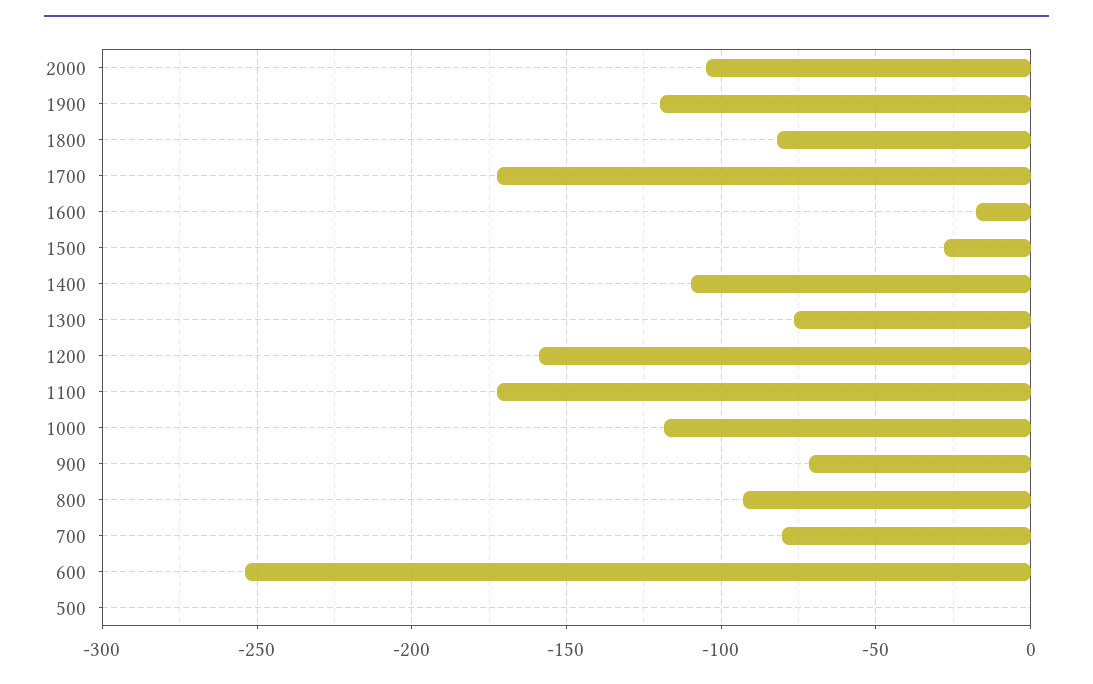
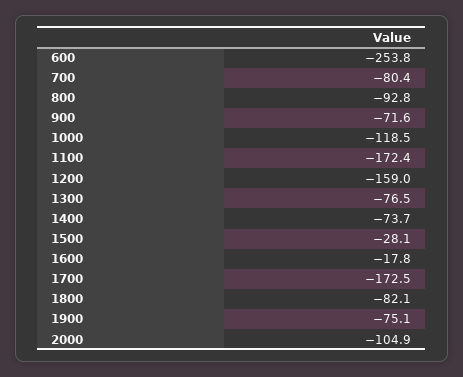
1900: -120 -> -75.1
1400: -110 -> -73.7
500: 0 -> none

